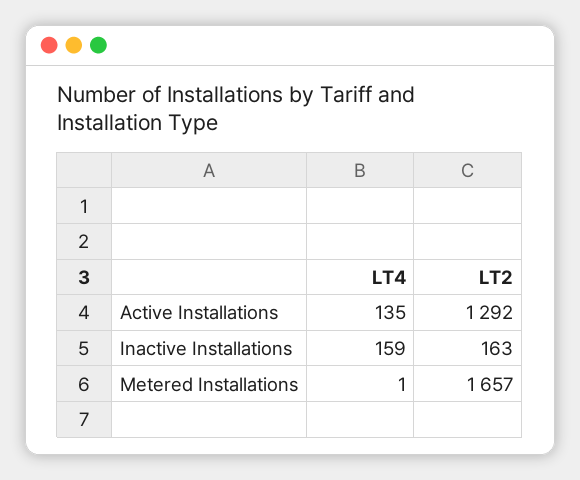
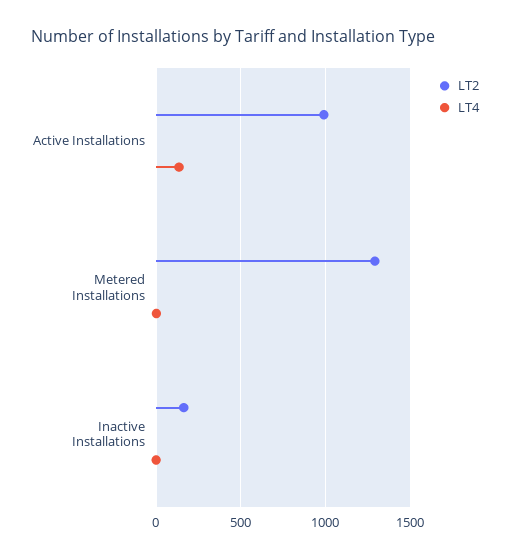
LT2, Active Installations: 1292 -> 1000
LT4, Inactive Installations: 159 -> 0
LT2, Metered Installations: 1657 -> 1300

